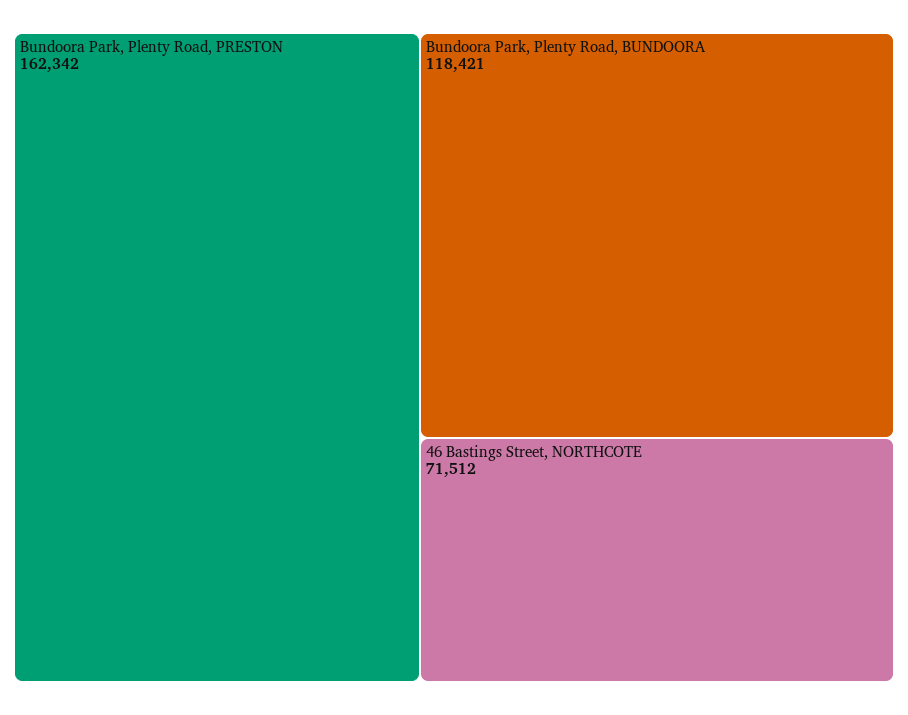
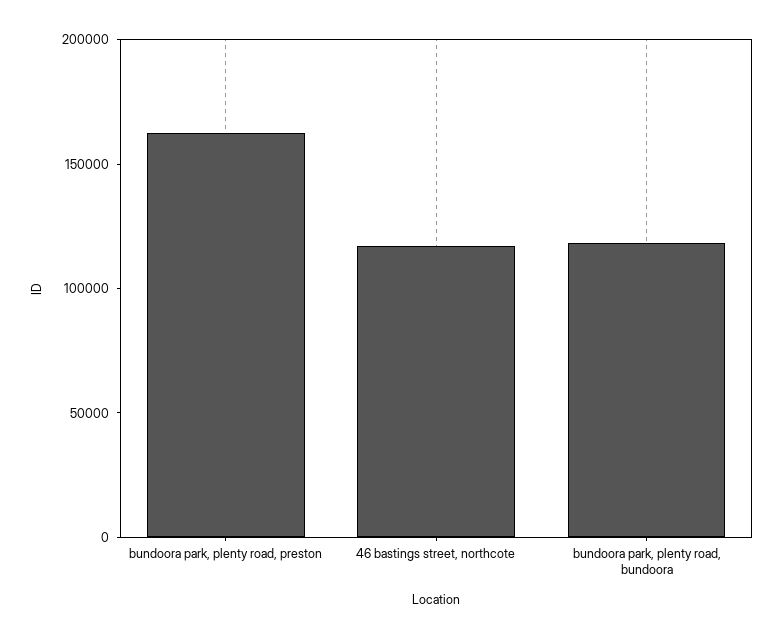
46 Bastings Street, NORTHCOTE: 71512 -> 120000

